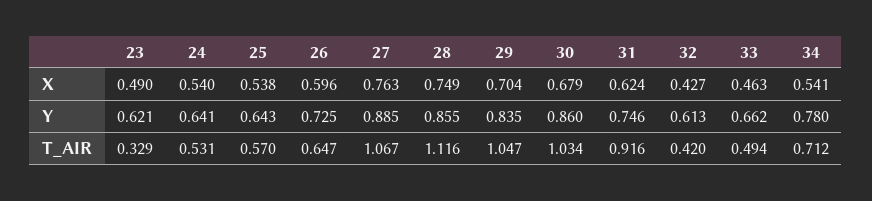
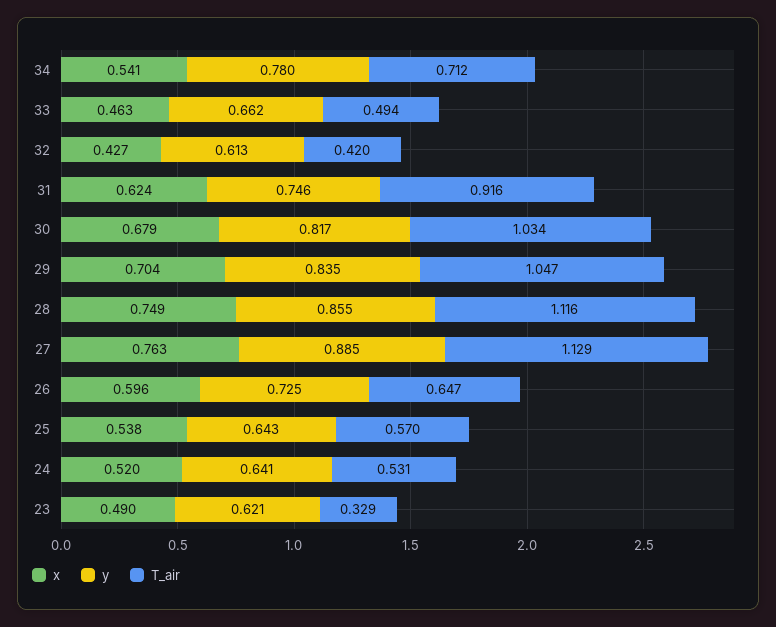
X, 24: 0.54 -> 0.52
Y, 30: 0.86 -> 0.817
T_AIR, 27: 1.067 -> 1.129

